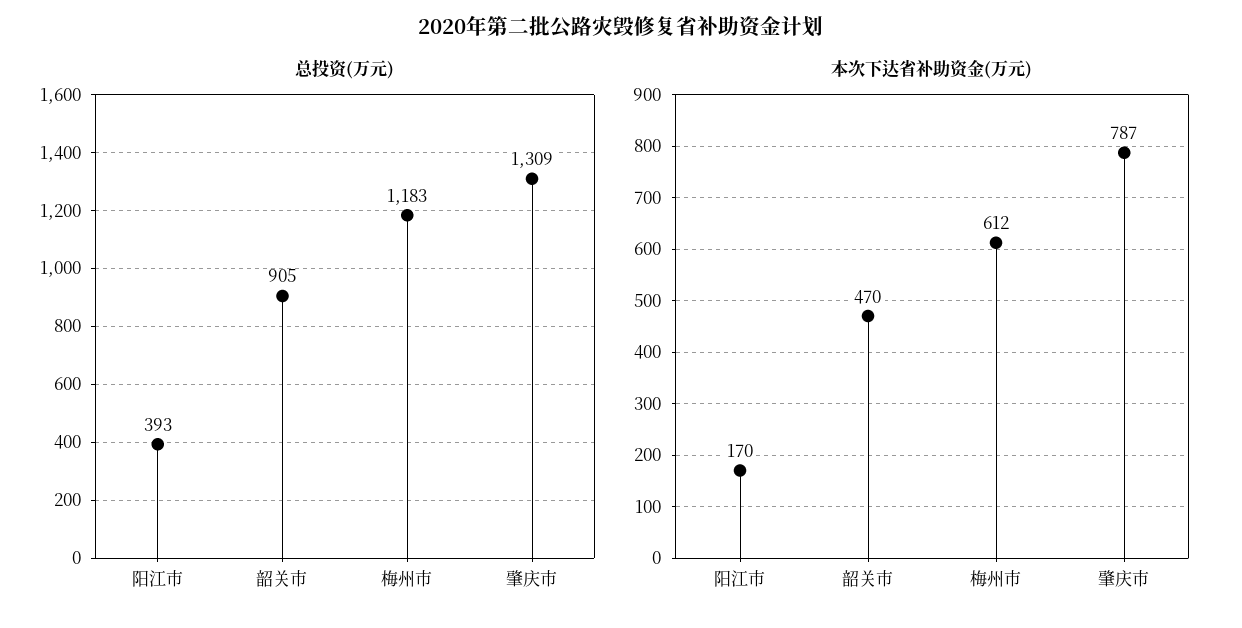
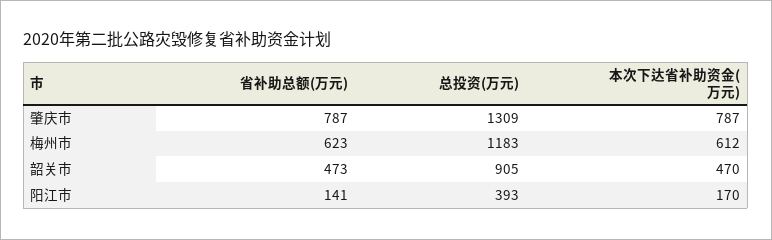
省补助总额(万元), 肇庆市: none -> 787
省补助总额(万元), 梅州市: none -> 623
省补助总额(万元), 韶关市: none -> 473
省补助总额(万元), 阳江市: none -> 141

